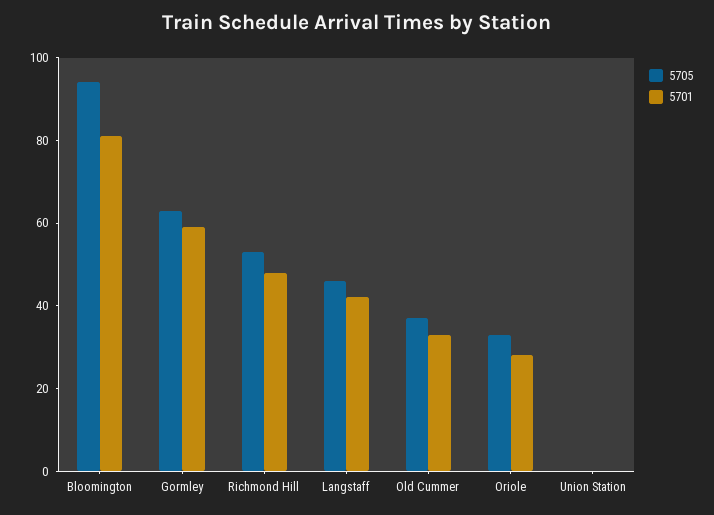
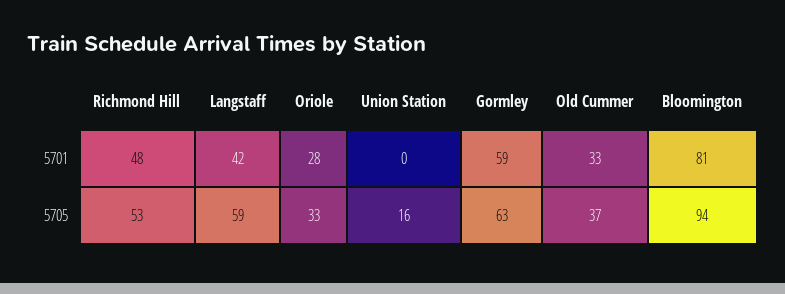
5705, Langstaff: 45 -> 59
5705, Union Station: 0 -> 16

